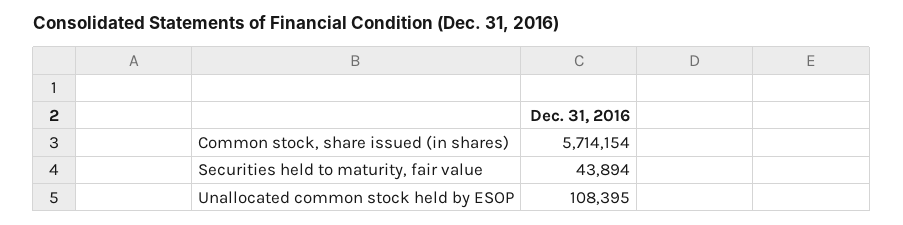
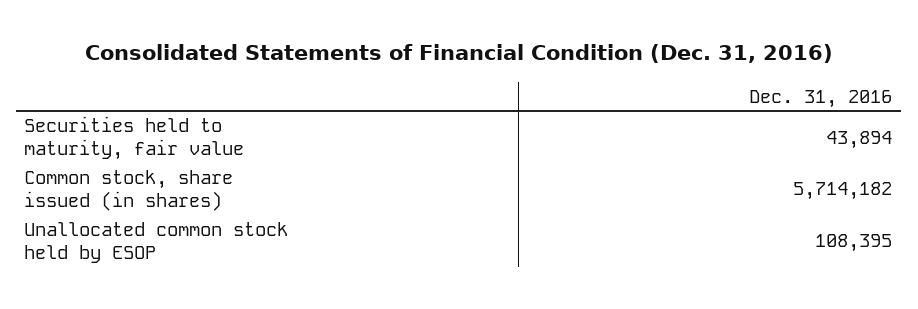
Common stock, share issued (in shares): 5714154 -> 5714182

